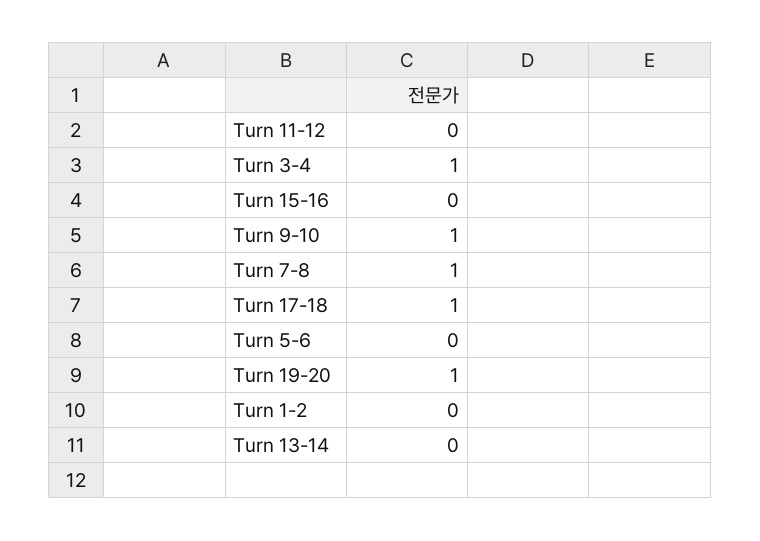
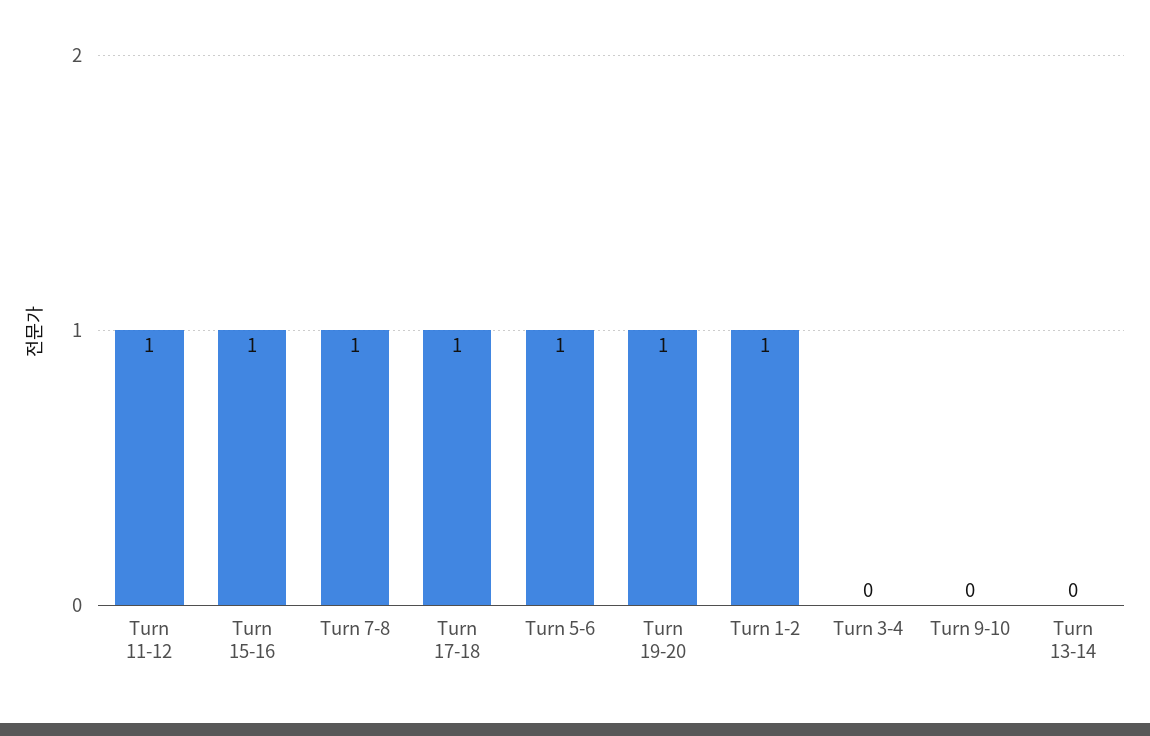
Turn 11-12: 0 -> 1
Turn 3-4: 1 -> 0
Turn 15-16: 0 -> 1
Turn 9-10: 1 -> 0
Turn 5-6: 0 -> 1
Turn 1-2: 0 -> 1

